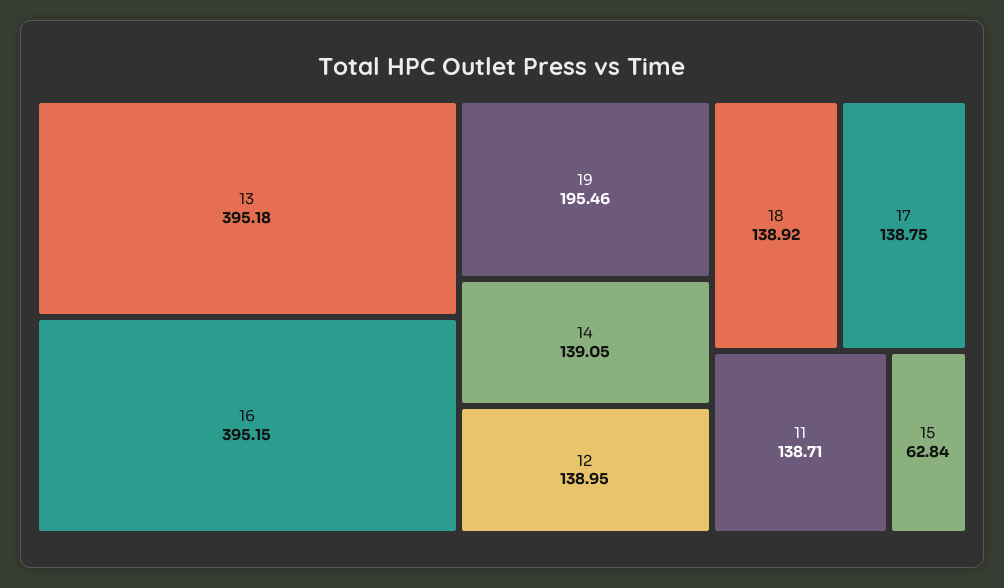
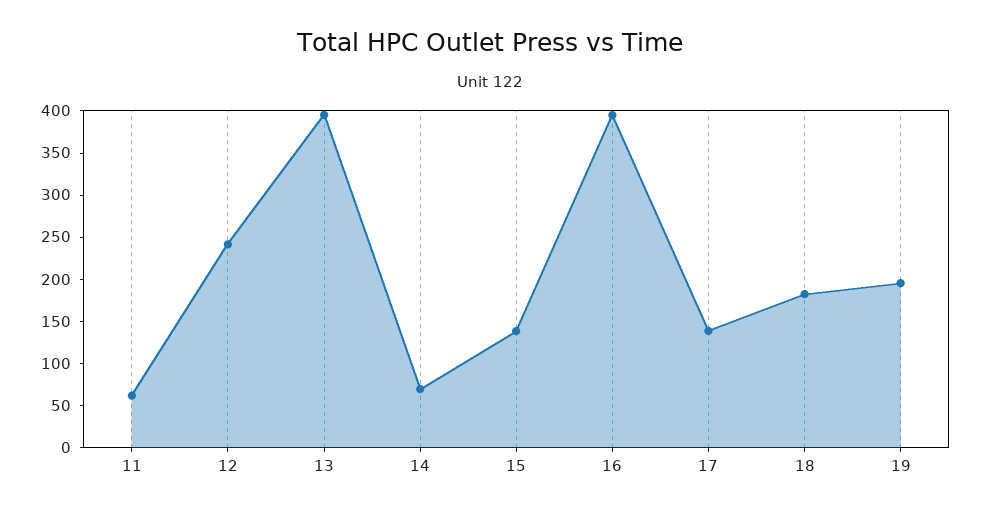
14: 139.05 -> 70
12: 138.95 -> 240
18: 138.92 -> 180
11: 138.71 -> 60
15: 62.84 -> 140

